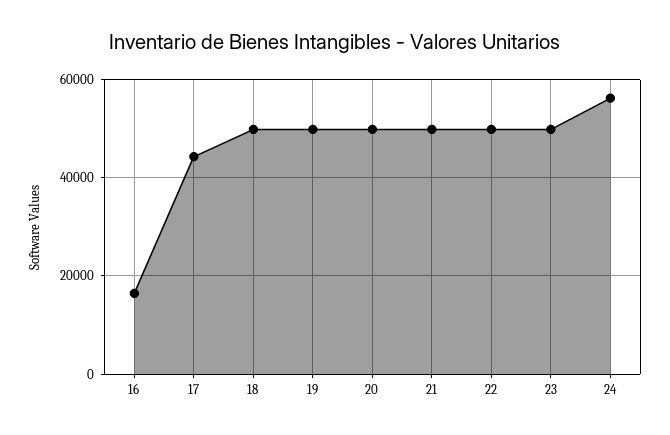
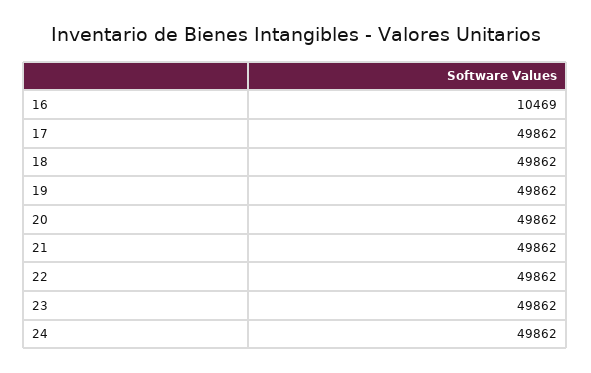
16: 16000 -> 10469
17: 44000 -> 49862
24: 56000 -> 49862

